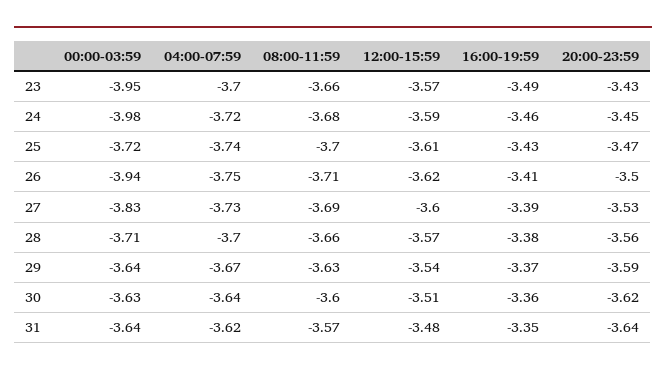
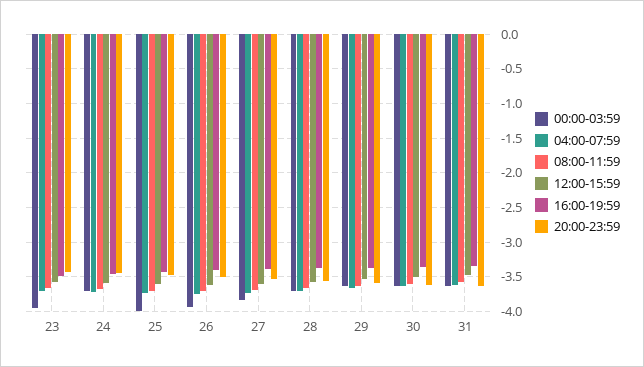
00:00-03:59, 24: -3.98 -> -3.7
00:00-03:59, 25: -3.72 -> -4

